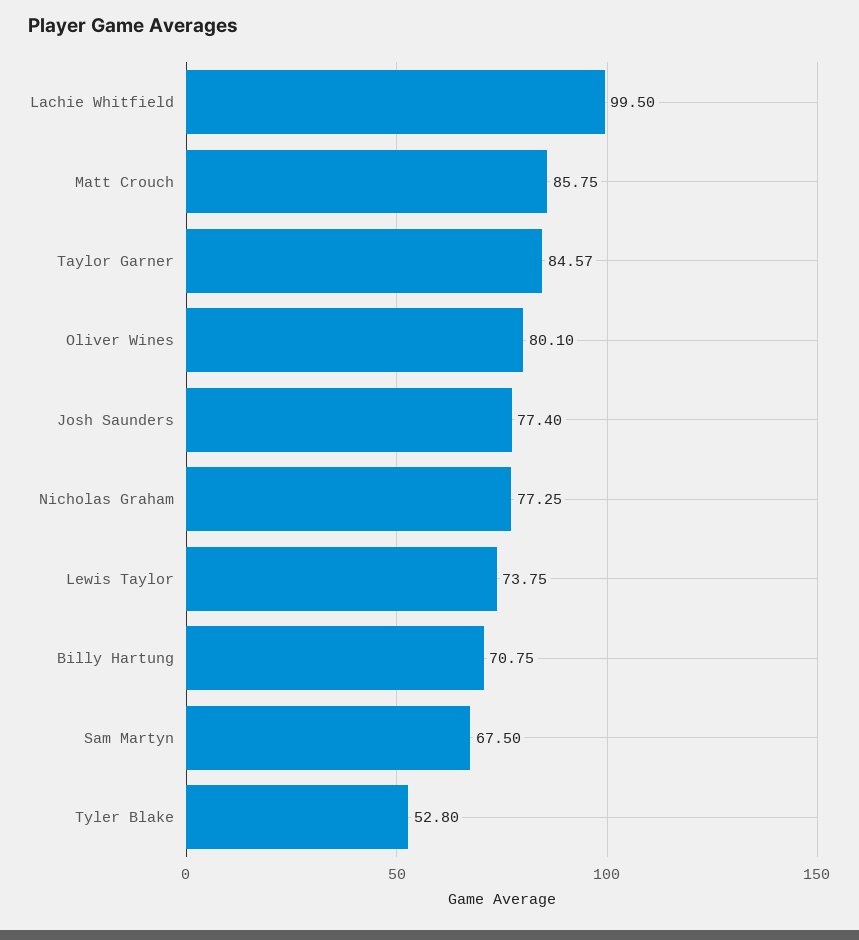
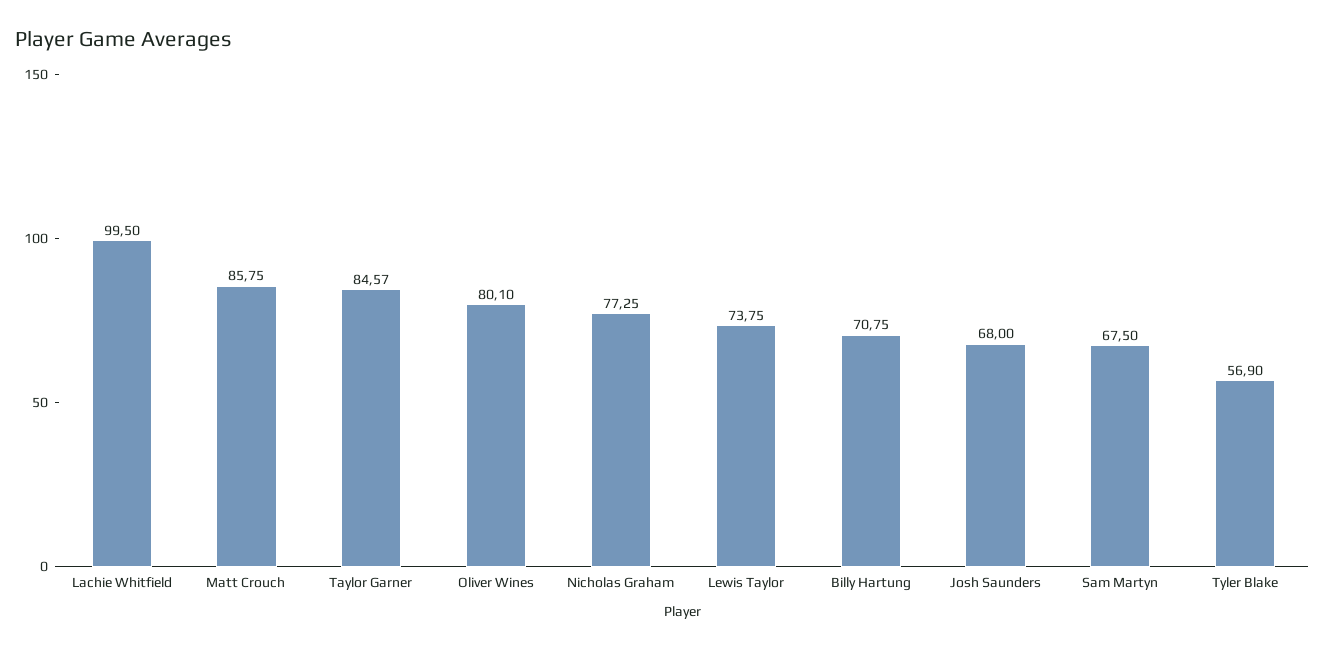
Josh Saunders: 77.4 -> 68
Tyler Blake: 52.8 -> 56.9

